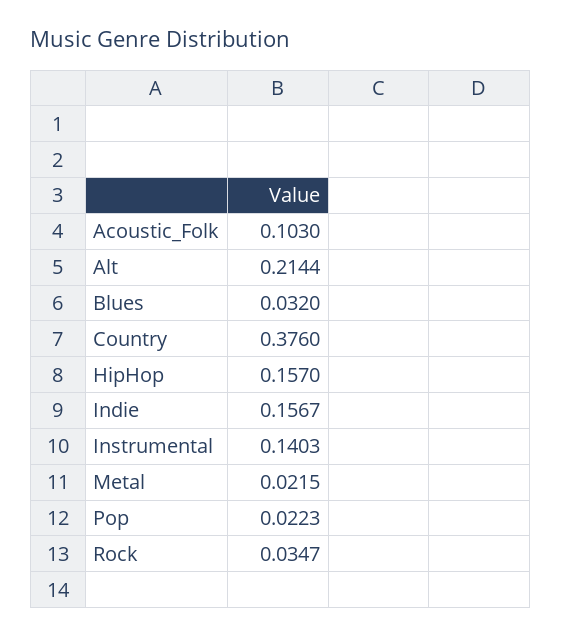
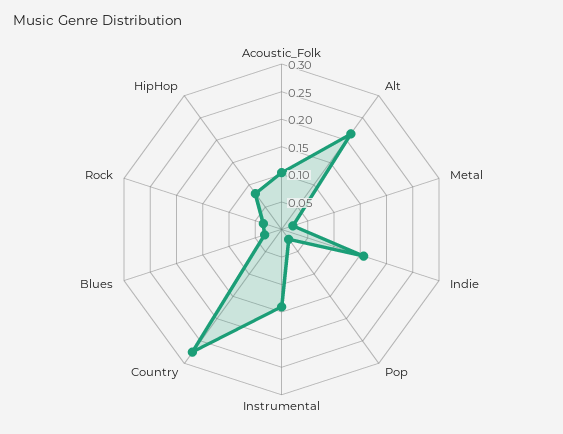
Country: 0.376 -> 0.275
HipHop: 0.157 -> 0.075

